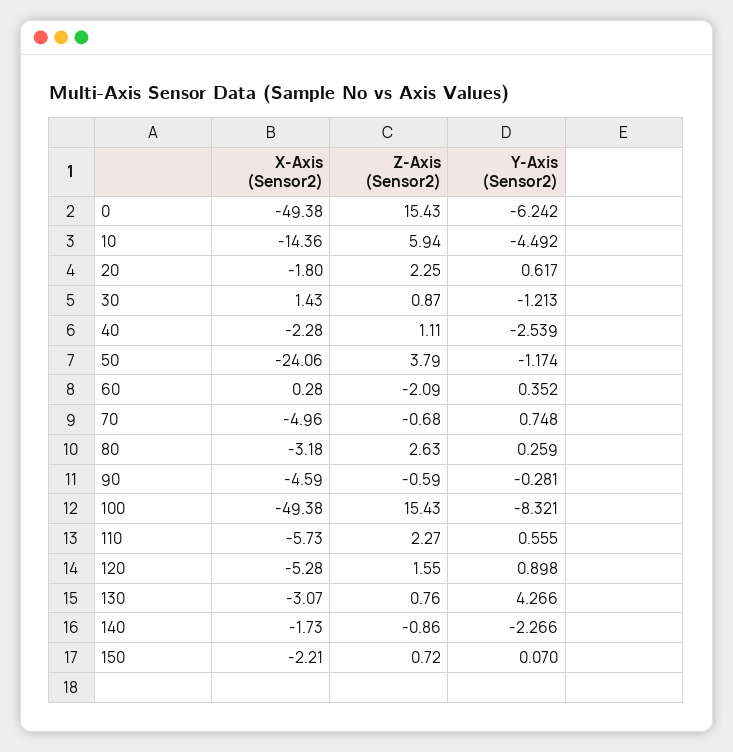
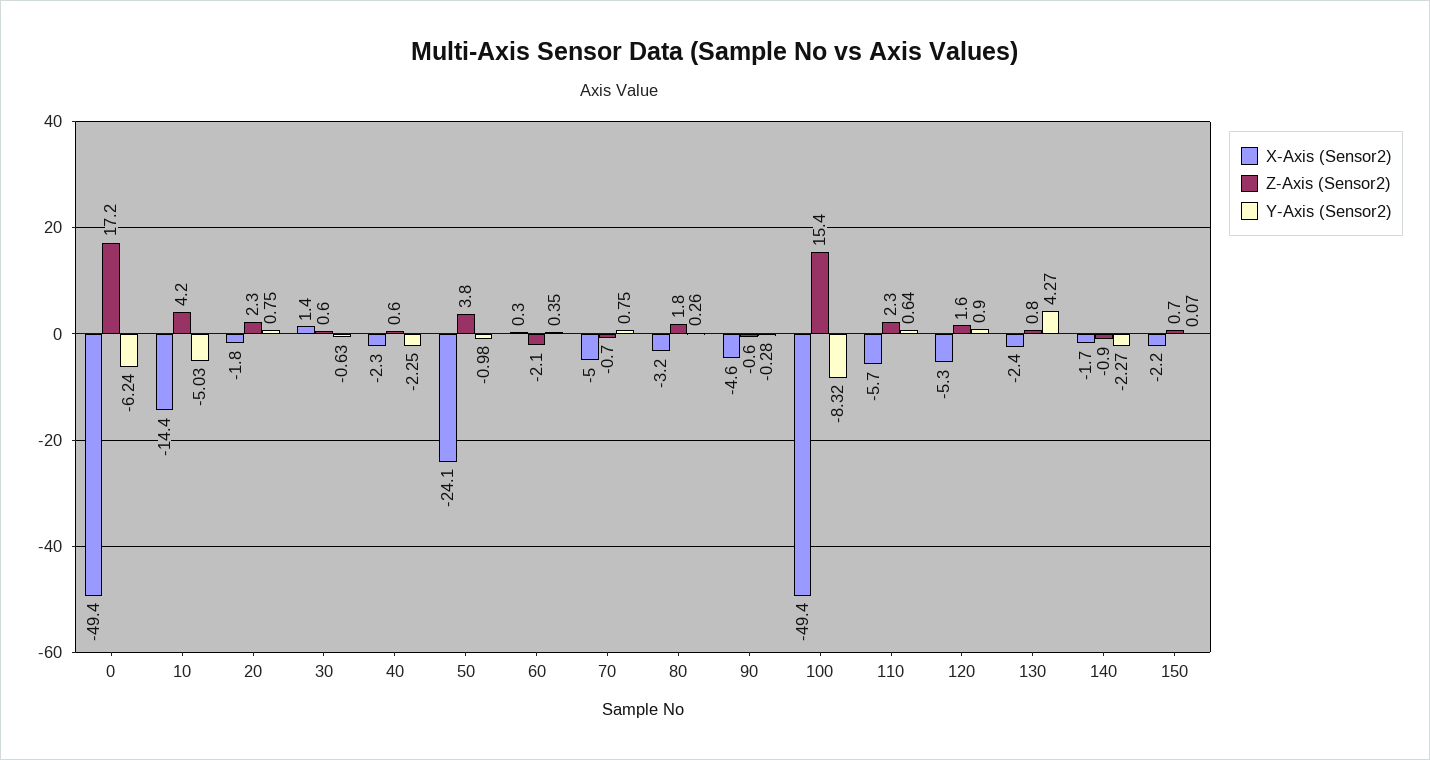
Z-Axis (Sensor2), 0: 15.43 -> 17.2
Z-Axis (Sensor2), 10: 5.94 -> 4.2
Y-Axis (Sensor2), 10: -4.492 -> -5.03
Y-Axis (Sensor2), 20: 0.617 -> 0.75
Z-Axis (Sensor2), 30: 0.87 -> 0.6
Y-Axis (Sensor2), 30: -1.213 -> -0.63
Z-Axis (Sensor2), 40: 1.11 -> 0.6
Y-Axis (Sensor2), 40: -2.539 -> -2.25
Y-Axis (Sensor2), 50: -1.174 -> -0.98
Z-Axis (Sensor2), 80: 2.63 -> 1.8
Y-Axis (Sensor2), 110: 0.555 -> 0.64
X-Axis (Sensor2), 130: -3.07 -> -2.4

